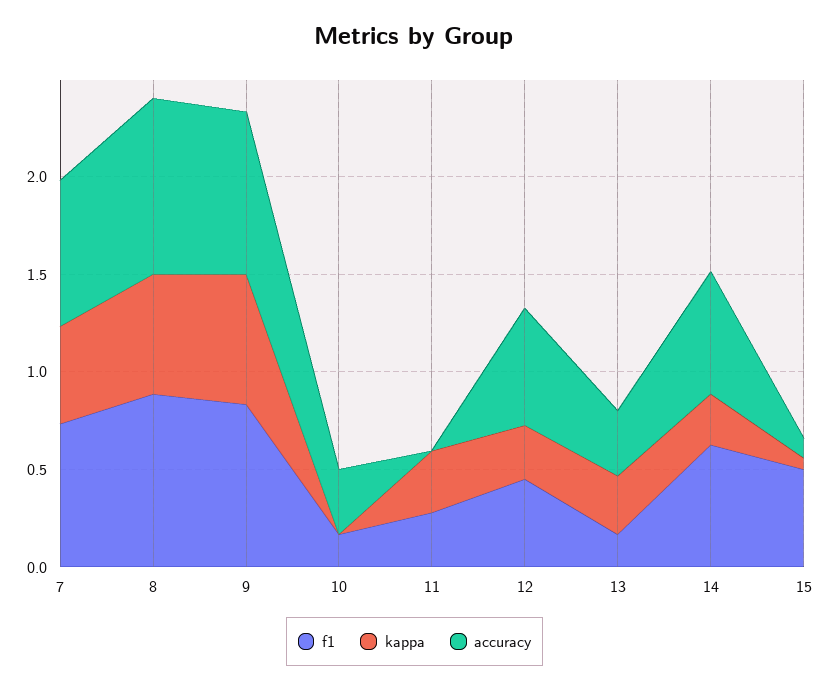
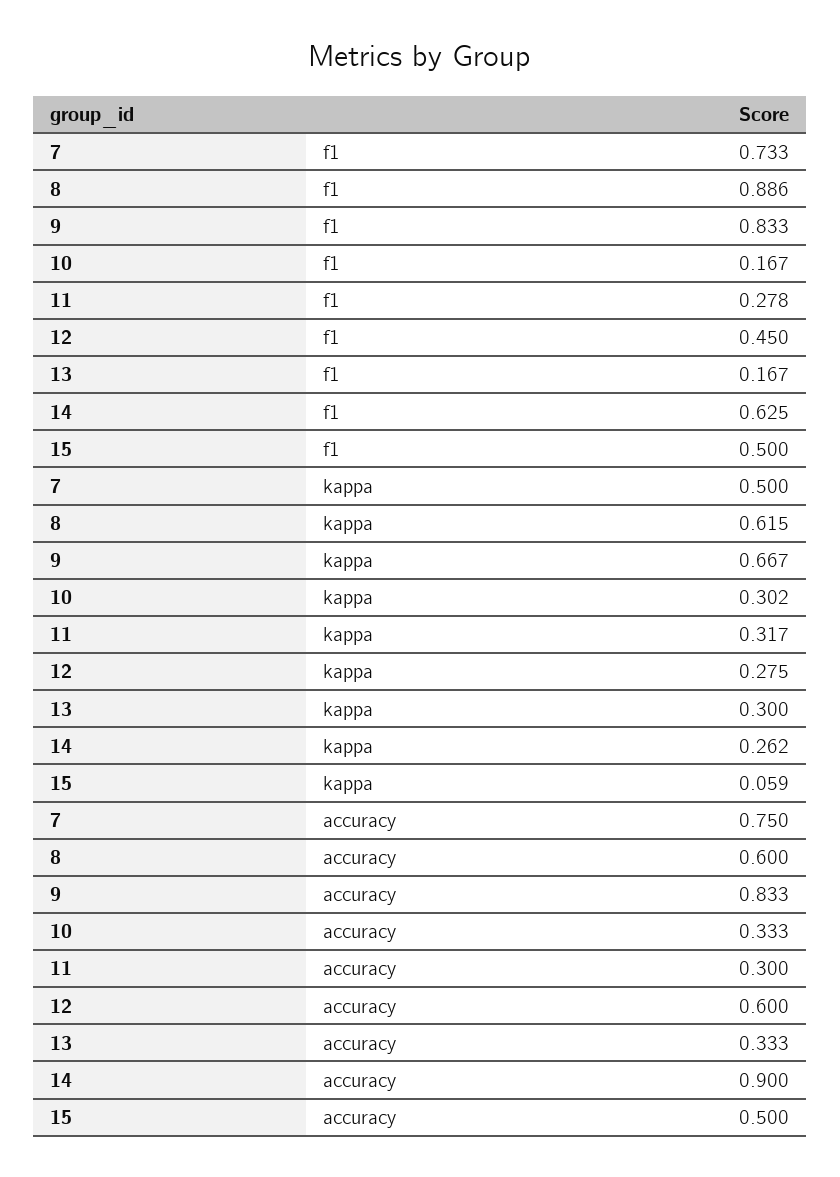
accuracy, 8: 0.9 -> 0.6
kappa, 10: 0 -> 0.302
accuracy, 11: 0 -> 0.3
accuracy, 14: 0.6 -> 0.9
accuracy, 15: 0.1 -> 0.5

